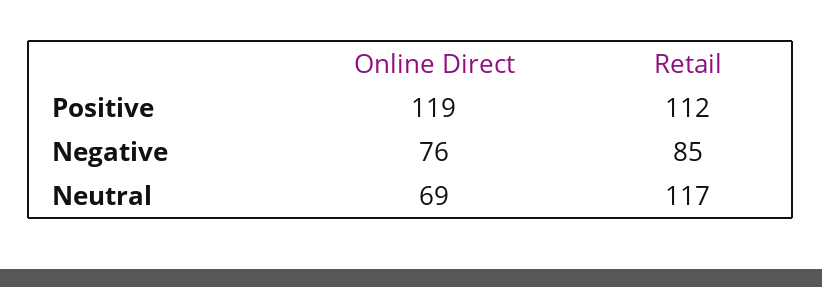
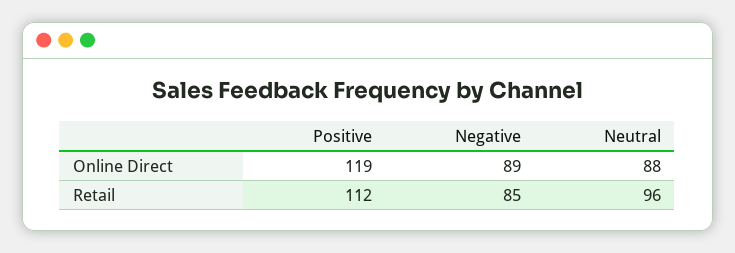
Online Direct, Negative: 76 -> 89
Online Direct, Neutral: 69 -> 88
Retail, Neutral: 117 -> 96

